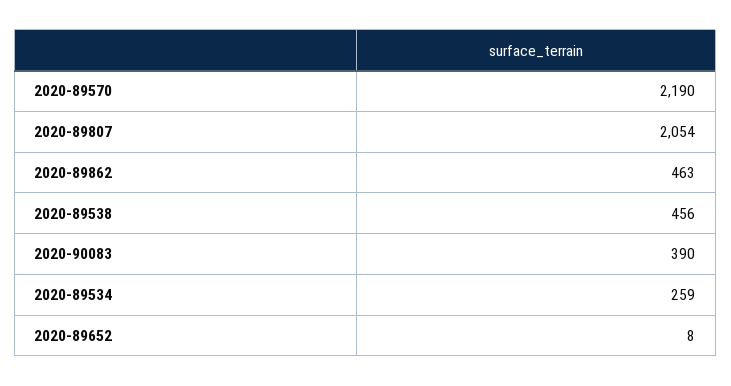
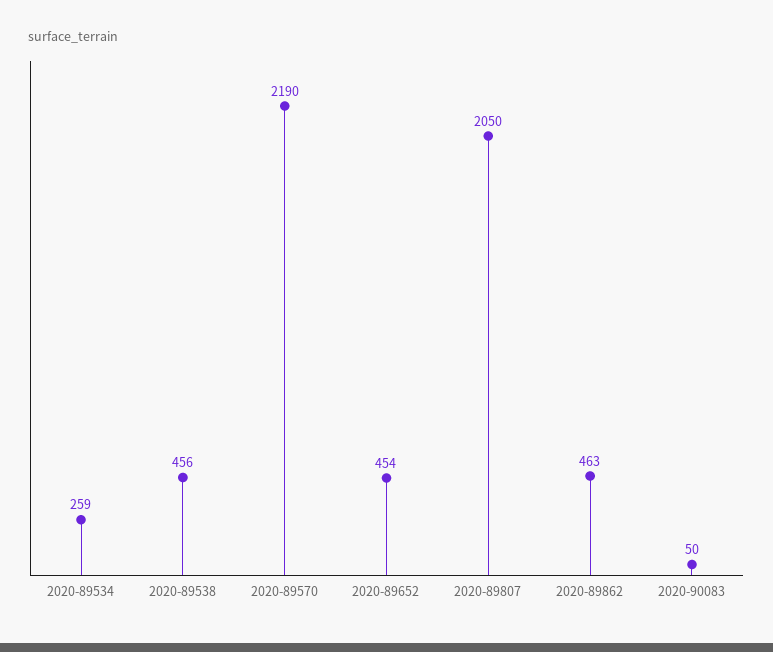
2020-89807: 2054 -> 2050
2020-90083: 390 -> 50
2020-89652: 8 -> 454

